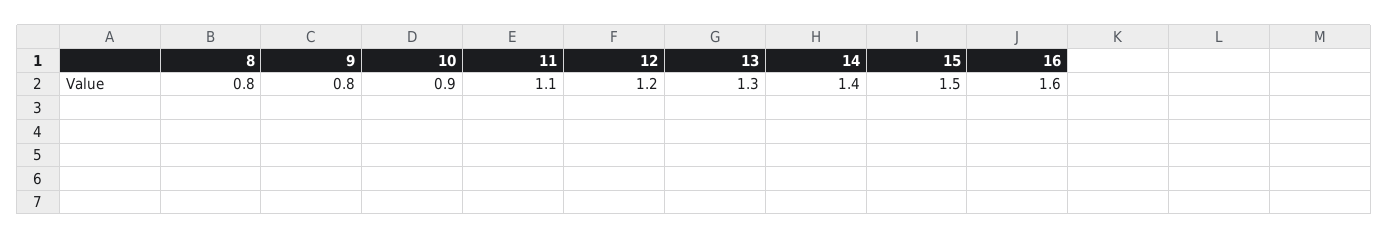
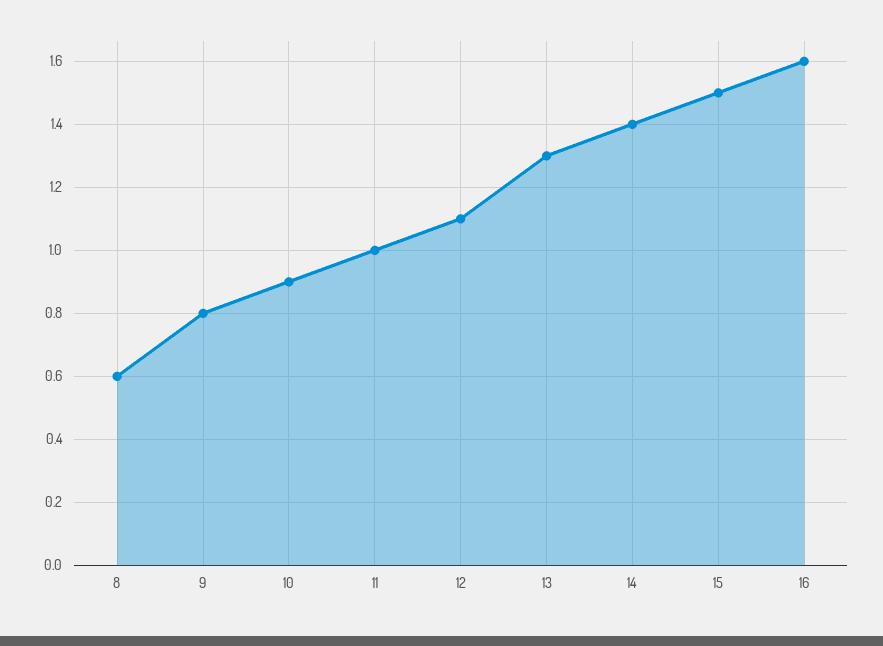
8: 0.8 -> 0.6
11: 1.1 -> 1
12: 1.2 -> 1.1

